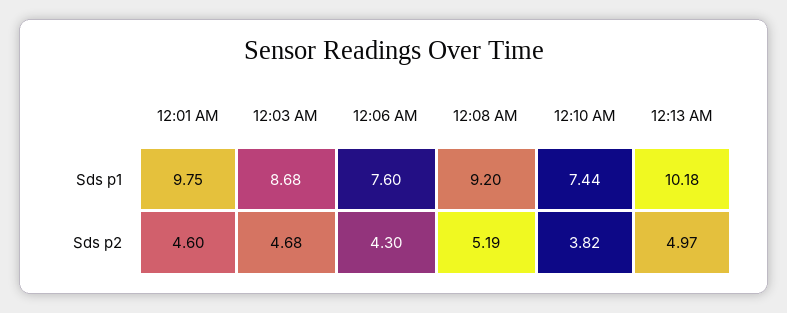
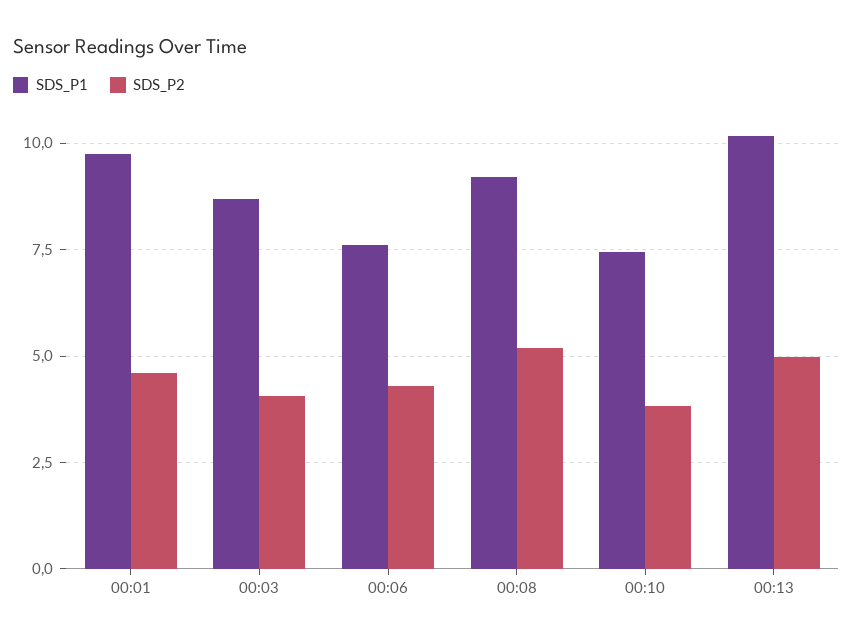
Sds p2, 12:03 AM: 4.68 -> 4

